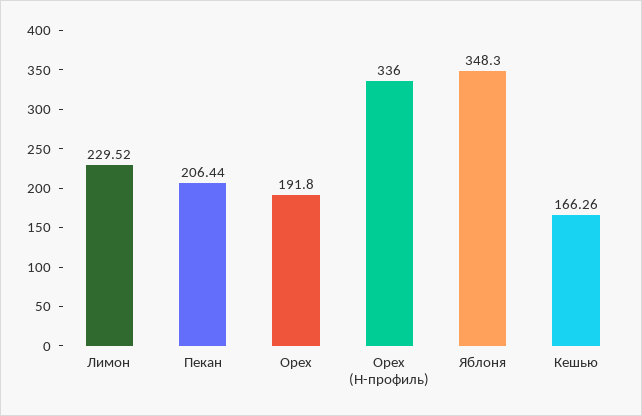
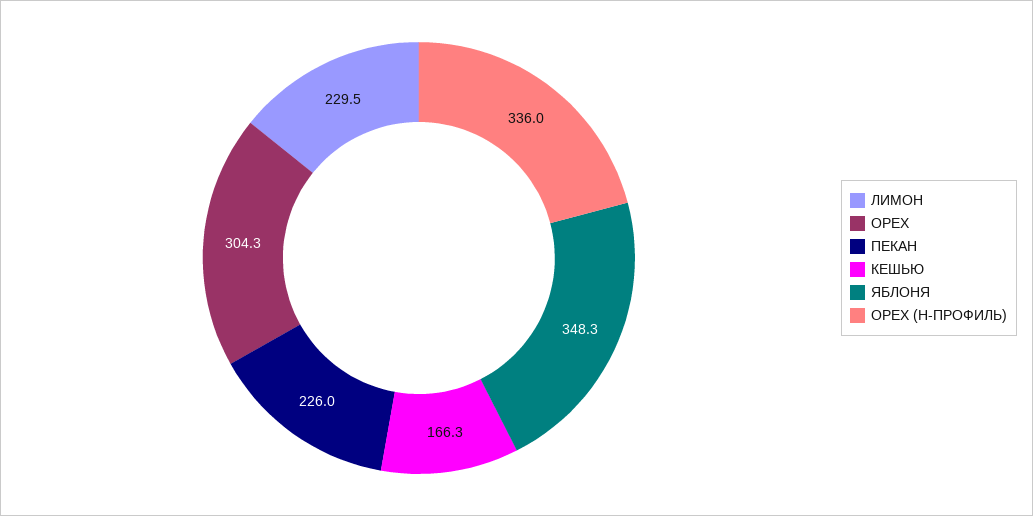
Пекан: 206.44 -> 226
Орех: 191.8 -> 304.3

